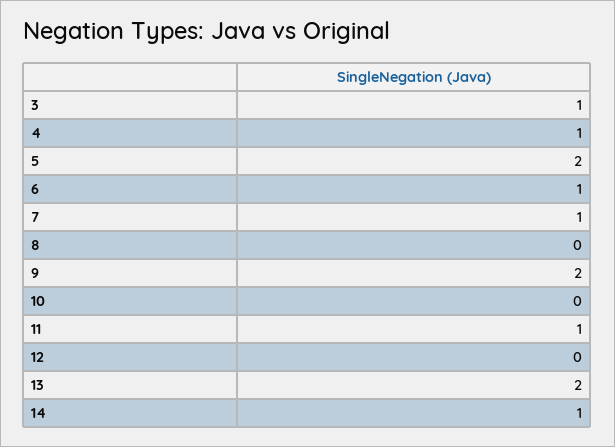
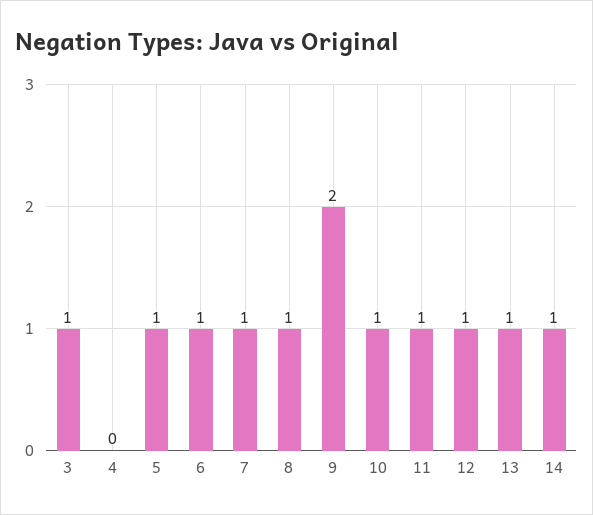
4: 1 -> 0
5: 2 -> 1
8: 0 -> 1
10: 0 -> 1
12: 0 -> 1
13: 2 -> 1

